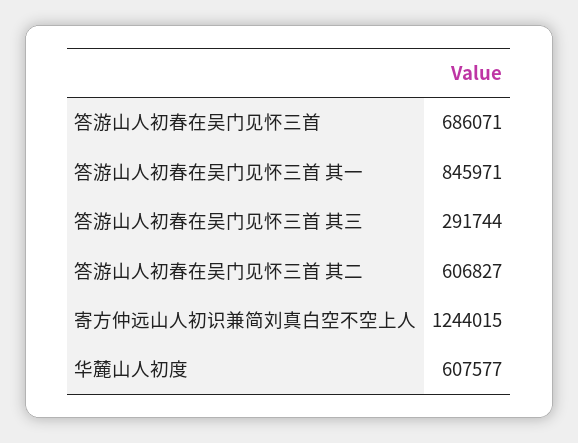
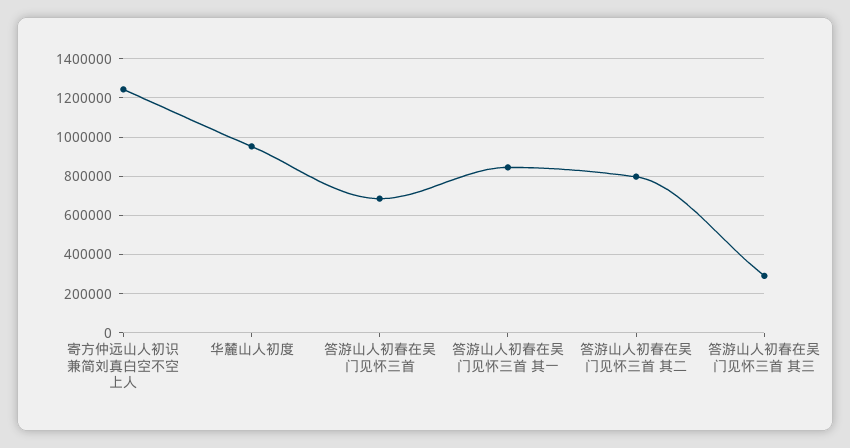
答游山人初春在吴门见怀三首 其二: 606827 -> 800000
华麓山人初度: 607577 -> 950000

